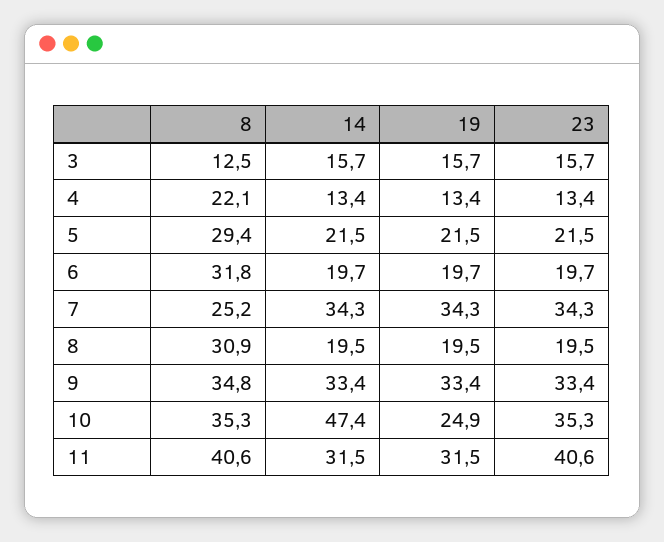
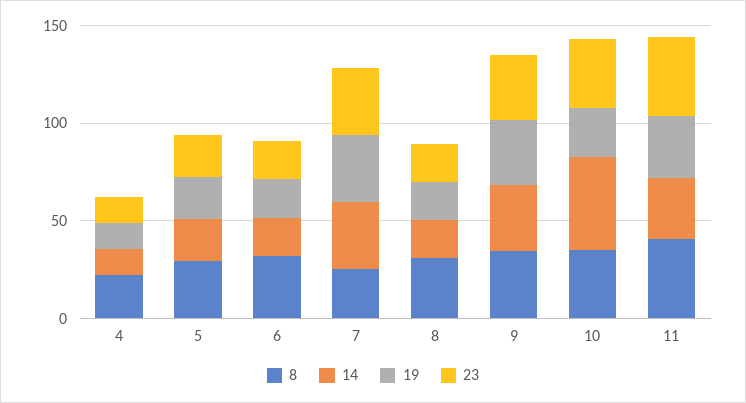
8, 3: 12.5 -> none
14, 3: 15.7 -> none
19, 3: 15.7 -> none
23, 3: 15.7 -> none

